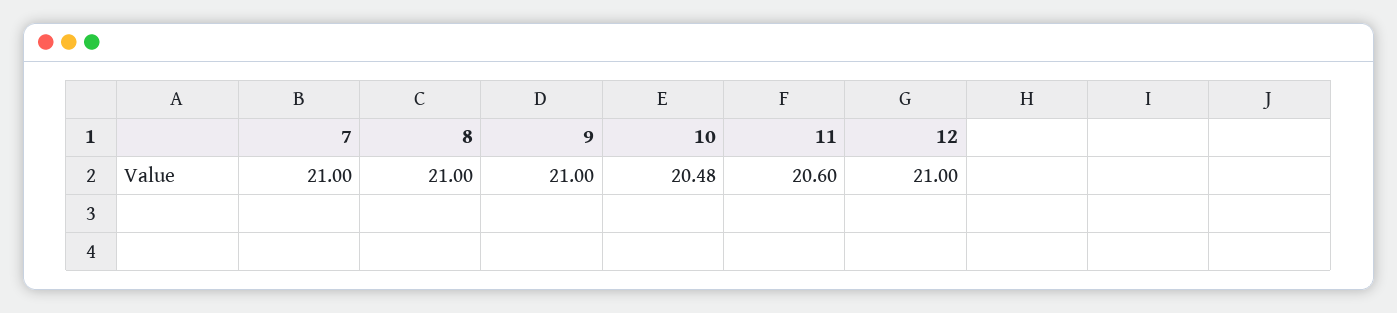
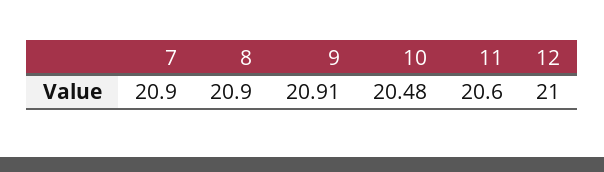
7: 21 -> 20.9
8: 21 -> 20.9
9: 21 -> 20.91

